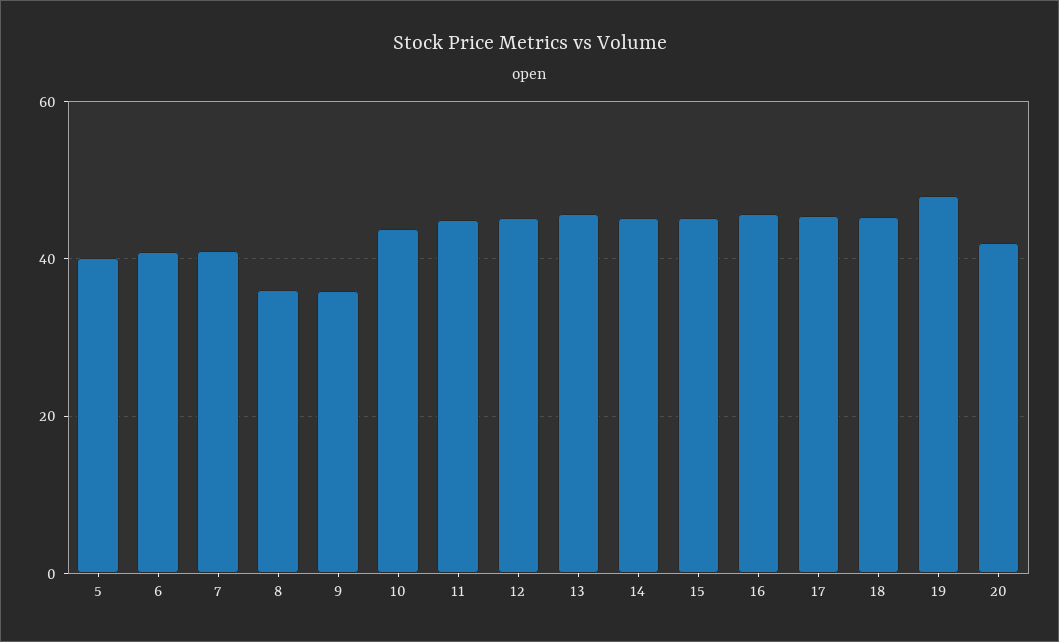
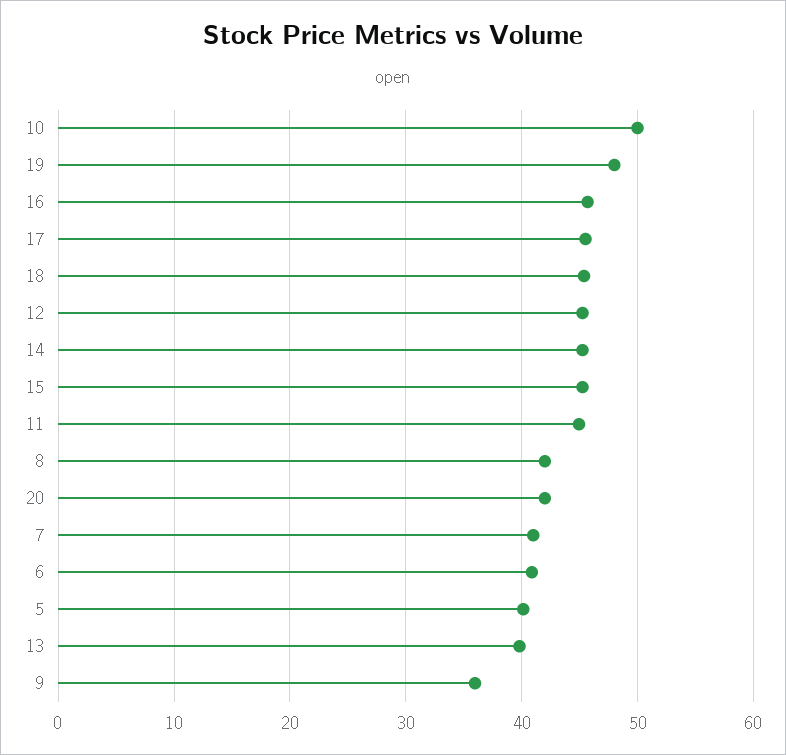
8: 36 -> 42
10: 44 -> 50
13: 46 -> 40

